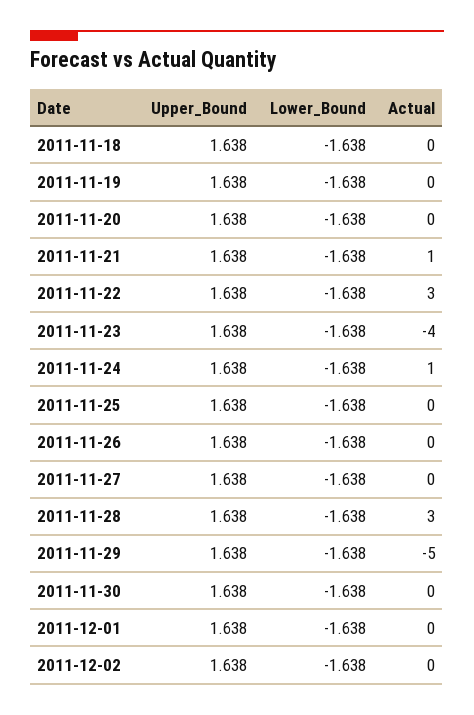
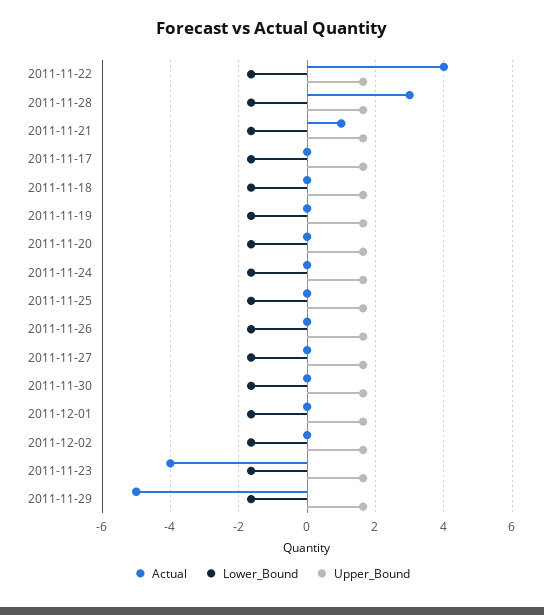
Actual, 2011-11-22: 3 -> 4
Actual, 2011-11-24: 1 -> 0
Actual, 2011-11-17: none -> 0
Lower_Bound, 2011-11-17: none -> -1.6
Upper_Bound, 2011-11-17: none -> 1.6

